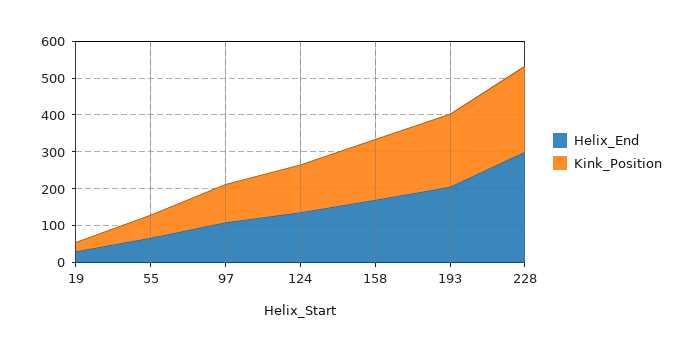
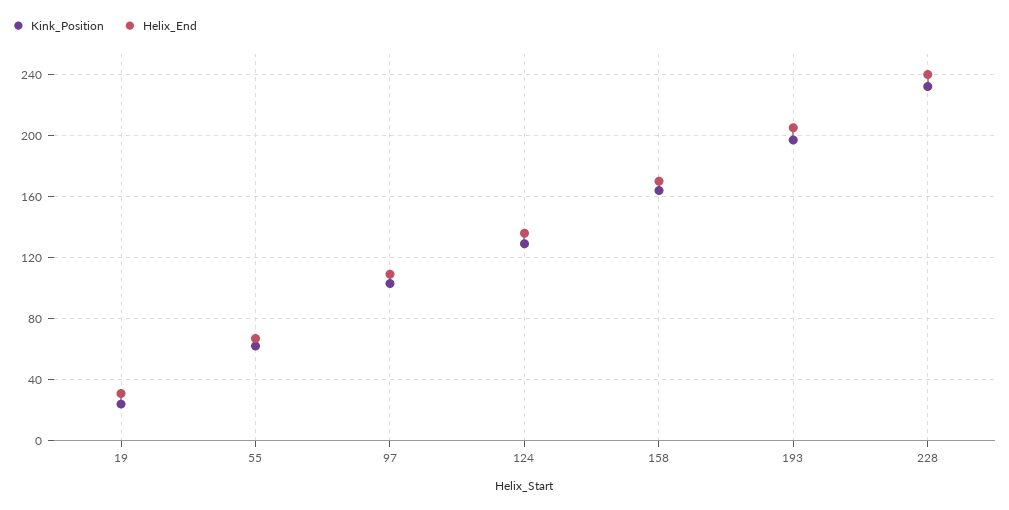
Helix_End, 228: 300 -> 240

